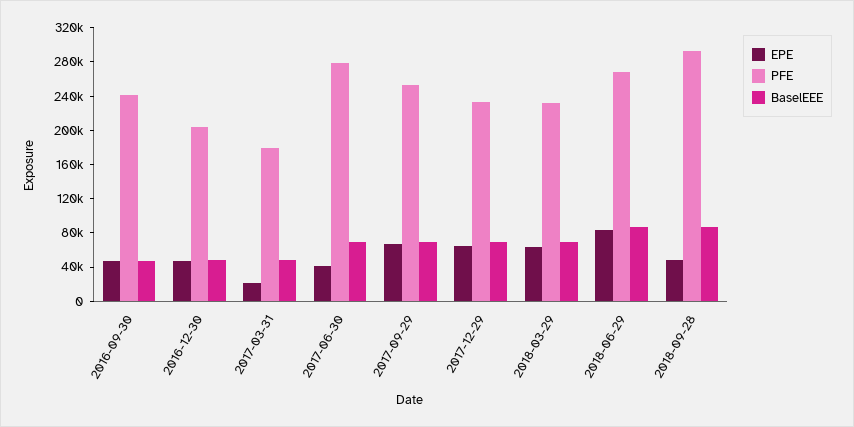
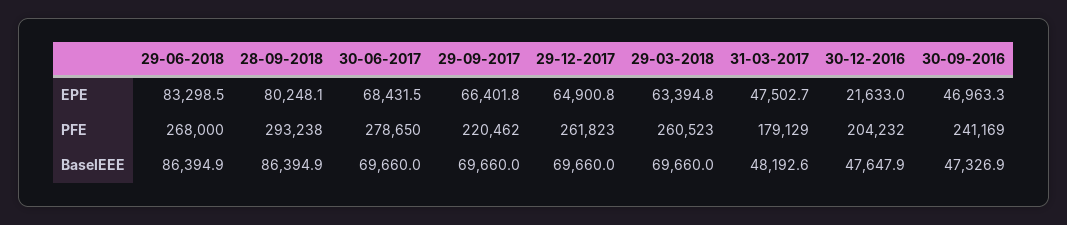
EPE, 2016-12-30: 50000 -> 21633
EPE, 2017-03-31: 20000 -> 47502.7
EPE, 2017-06-30: 40000 -> 68431.5
PFE, 2017-09-29: 250000 -> 220462
PFE, 2017-12-29: 230000 -> 261823
PFE, 2018-03-29: 230000 -> 260523
EPE, 2018-09-28: 50000 -> 80248.1

